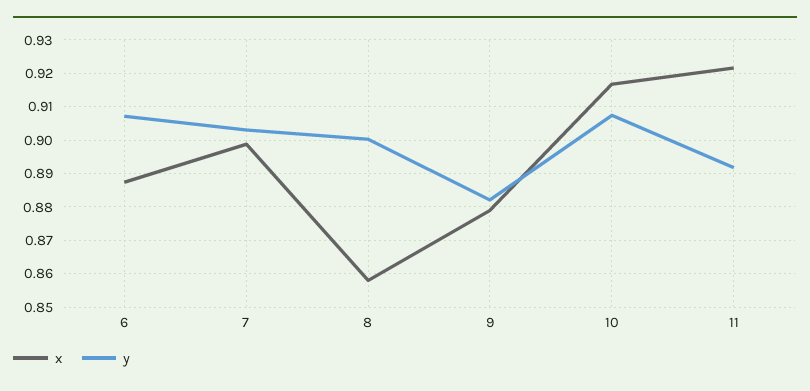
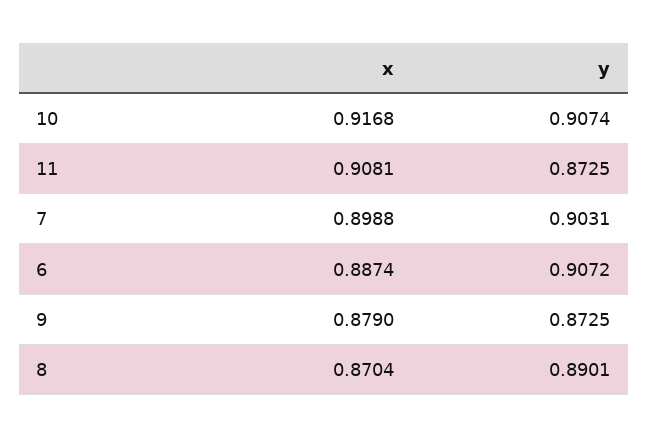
x, 8: 0.858 -> 0.8704
y, 8: 0.9 -> 0.8901
y, 9: 0.882 -> 0.8725
x, 11: 0.922 -> 0.9081
y, 11: 0.892 -> 0.8725

